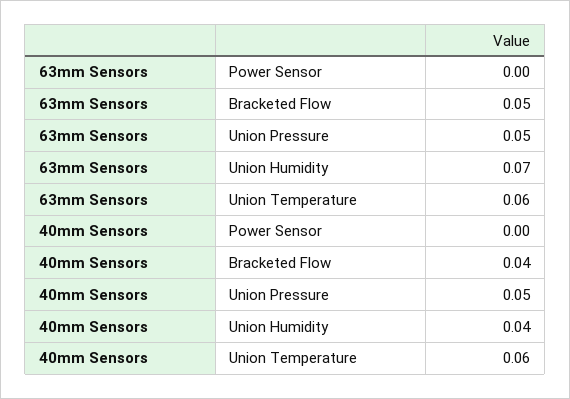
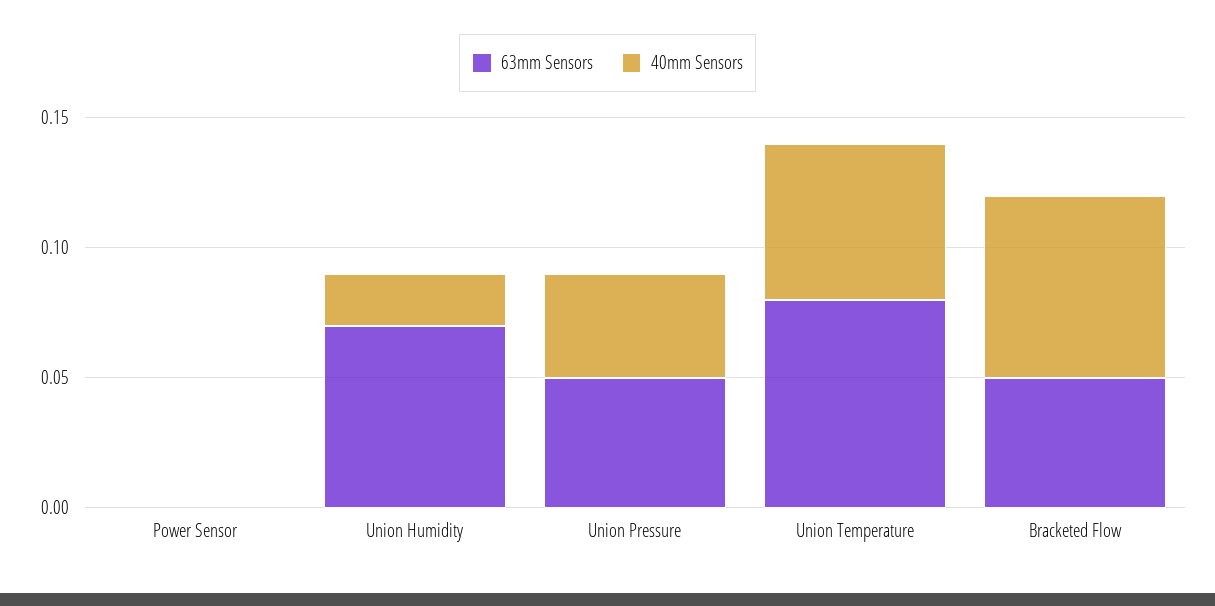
63mm Sensors, Union Temperature: 0.06 -> 0.08
40mm Sensors, Bracketed Flow: 0.04 -> 0.07
40mm Sensors, Union Pressure: 0.05 -> 0.04
40mm Sensors, Union Humidity: 0.04 -> 0.02

